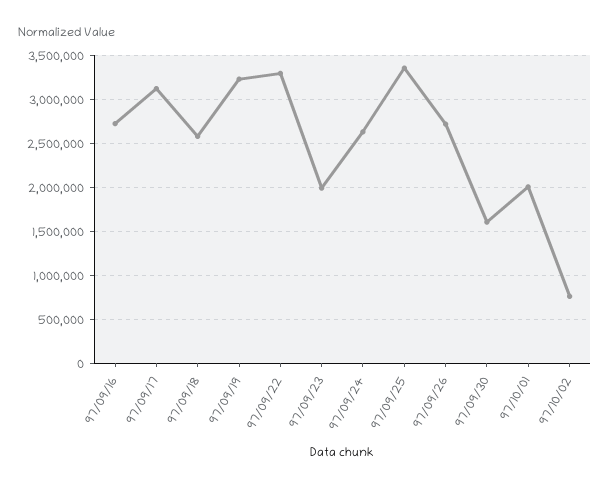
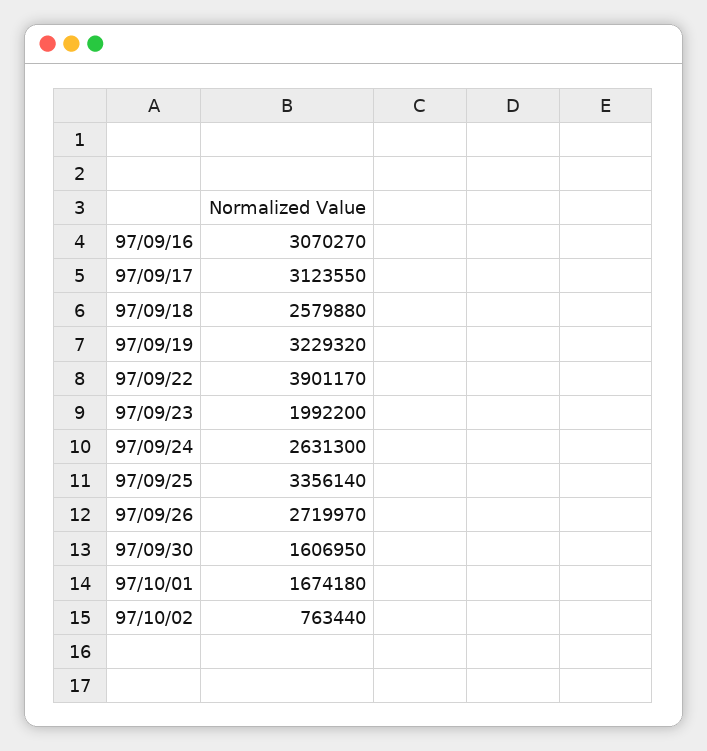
97/09/16: 2700000 -> 3070270
97/09/22: 3300000 -> 3901170
97/10/01: 2000000 -> 1674180

